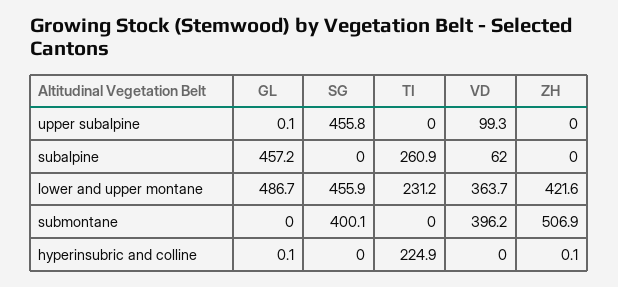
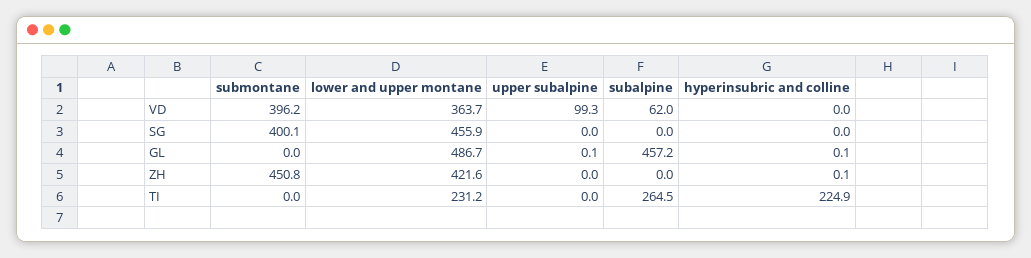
SG, upper subalpine: 455.8 -> 0
TI, subalpine: 260.9 -> 264.5
ZH, submontane: 506.9 -> 450.8

